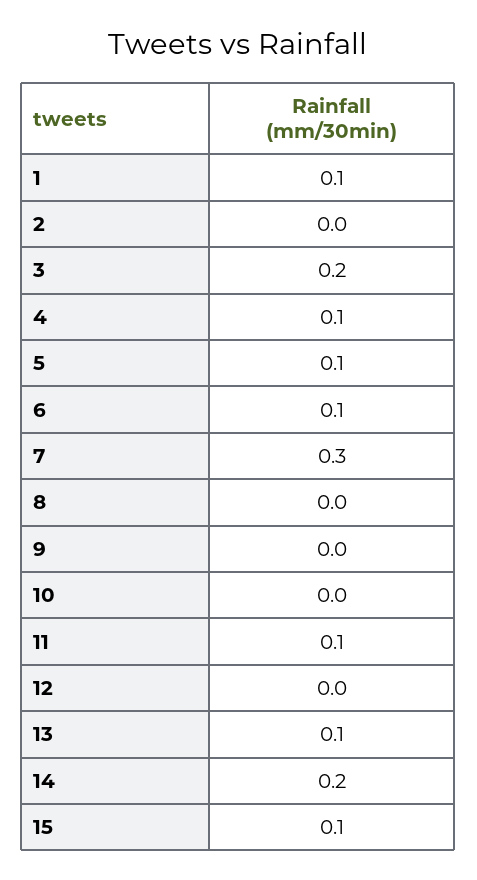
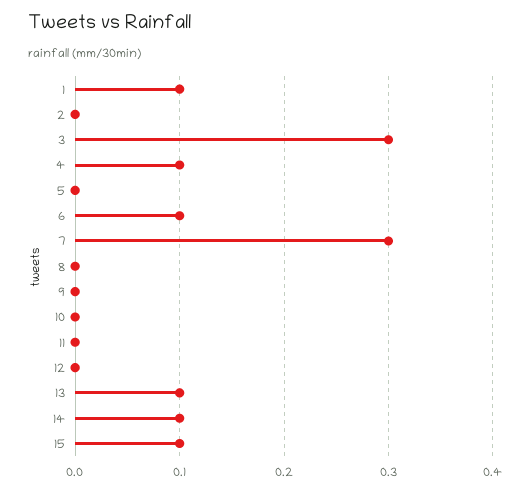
3: 0.2 -> 0.3
5: 0.1 -> 0
11: 0.1 -> 0
14: 0.2 -> 0.1

